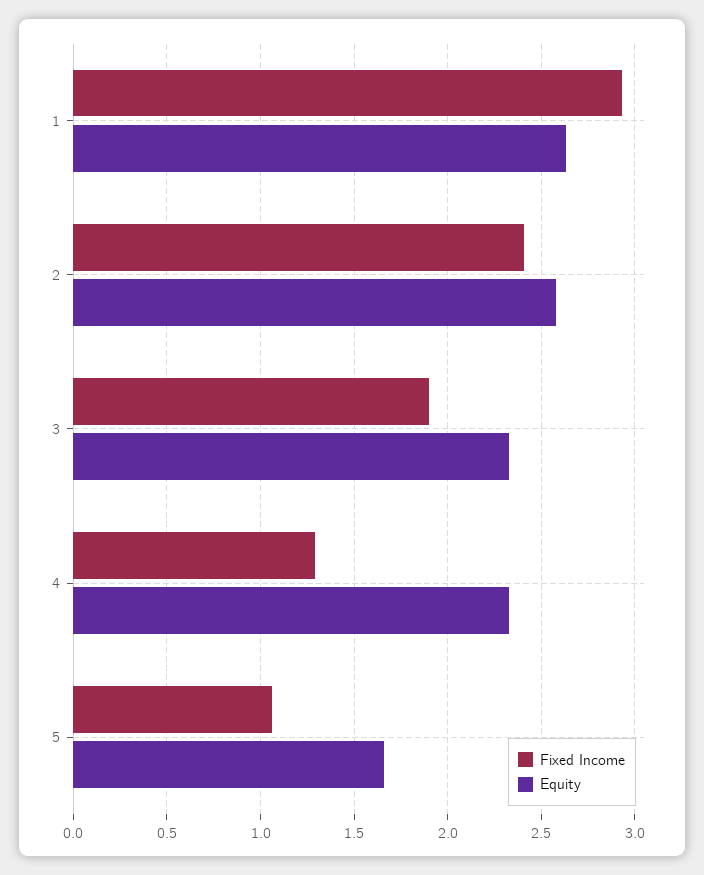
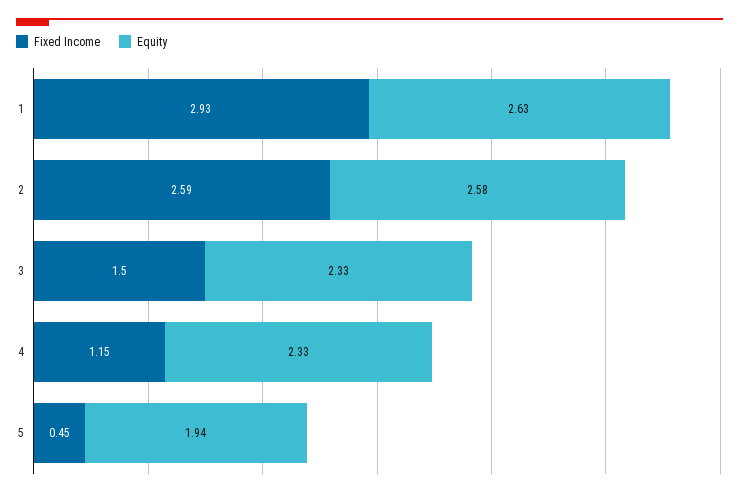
Fixed Income, 2: 2.4 -> 2.59
Fixed Income, 3: 1.9 -> 1.5
Fixed Income, 4: 1.3 -> 1.15
Fixed Income, 5: 1.05 -> 0.45
Equity, 5: 1.65 -> 1.94

